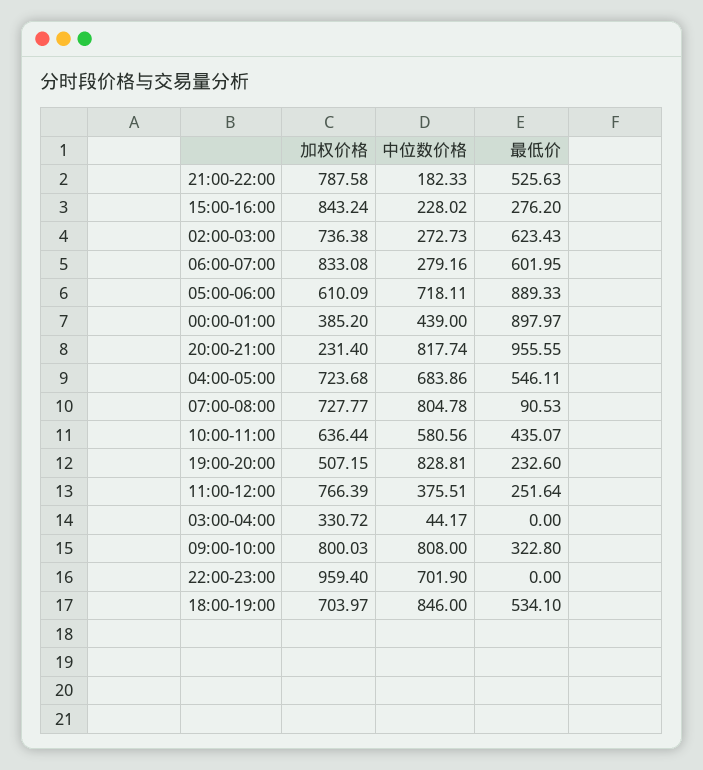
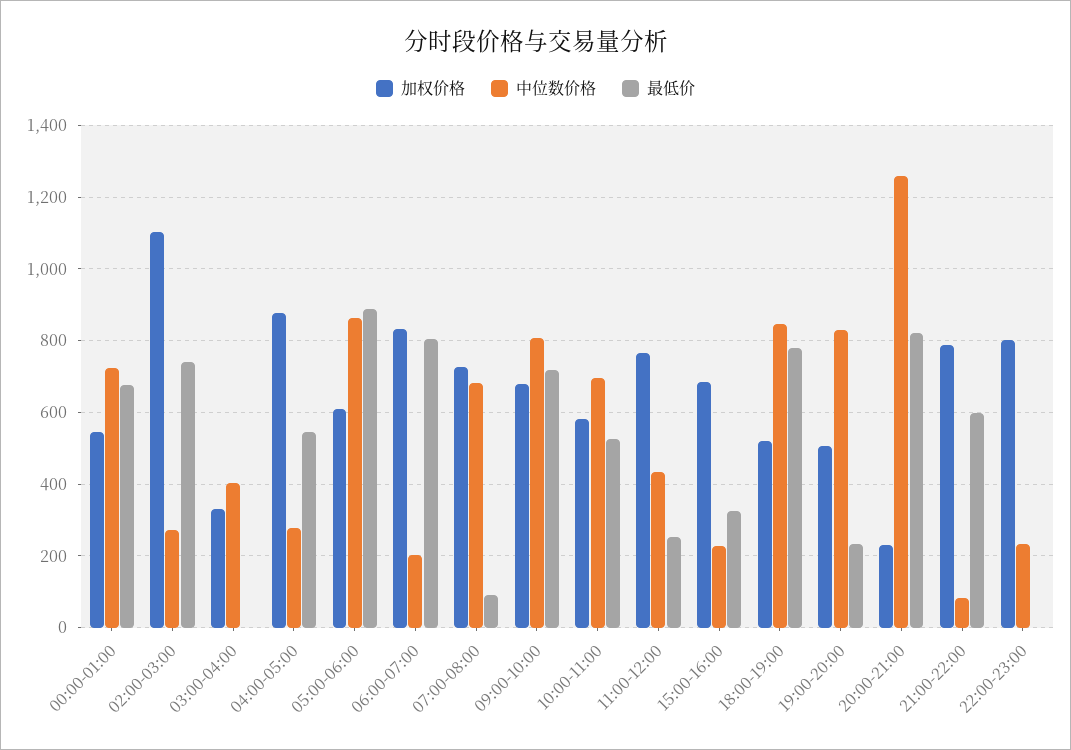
中位数价格, 21:00-22:00: 182.33 -> 80
最低价, 21:00-22:00: 525.63 -> 600
加权价格, 15:00-16:00: 843.24 -> 680
最低价, 15:00-16:00: 276.2 -> 320
加权价格, 02:00-03:00: 736.38 -> 1100
最低价, 02:00-03:00: 623.43 -> 740
中位数价格, 06:00-07:00: 279.16 -> 200
最低价, 06:00-07:00: 601.95 -> 800
中位数价格, 05:00-06:00: 718.11 -> 860
加权价格, 00:00-01:00: 385.2 -> 540
中位数价格, 00:00-01:00: 439 -> 720
最低价, 00:00-01:00: 897.97 -> 680
中位数价格, 20:00-21:00: 817.74 -> 1260
最低价, 20:00-21:00: 955.55 -> 820
加权价格, 04:00-05:00: 723.68 -> 880
中位数价格, 04:00-05:00: 683.86 -> 280
中位数价格, 07:00-08:00: 804.78 -> 680
加权价格, 10:00-11:00: 636.44 -> 580
中位数价格, 10:00-11:00: 580.56 -> 700
最低价, 10:00-11:00: 435.07 -> 520
中位数价格, 11:00-12:00: 375.51 -> 440
中位数价格, 03:00-04:00: 44.17 -> 400
加权价格, 09:00-10:00: 800.03 -> 680
最低价, 09:00-10:00: 322.8 -> 720
加权价格, 22:00-23:00: 959.4 -> 800
中位数价格, 22:00-23:00: 701.9 -> 240
加权价格, 18:00-19:00: 703.97 -> 520
最低价, 18:00-19:00: 534.1 -> 780

